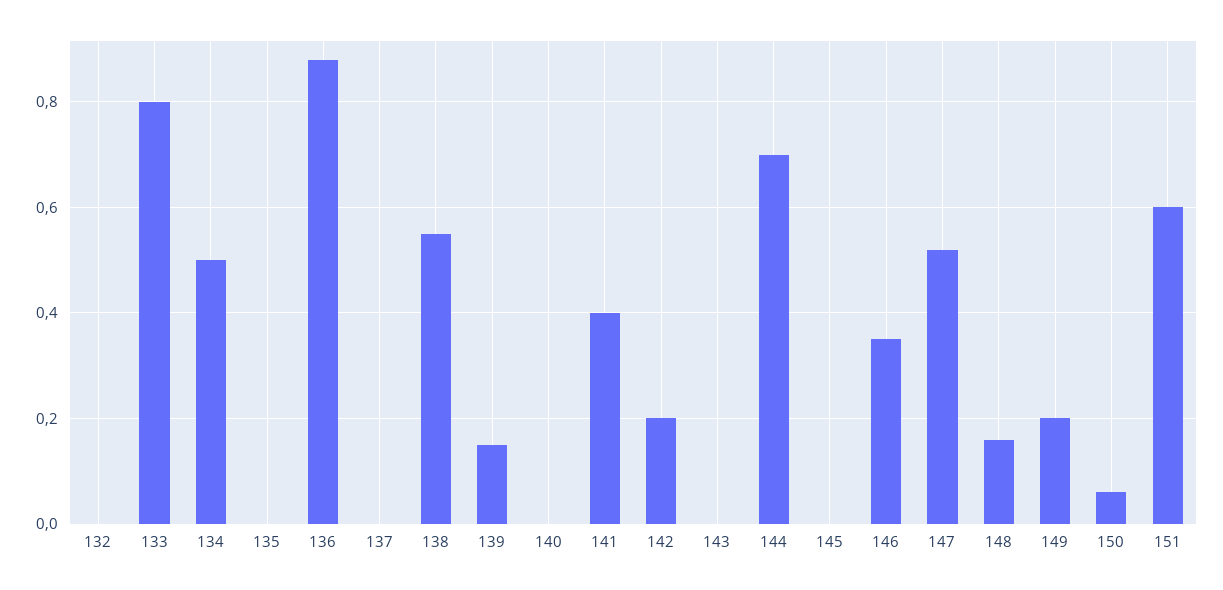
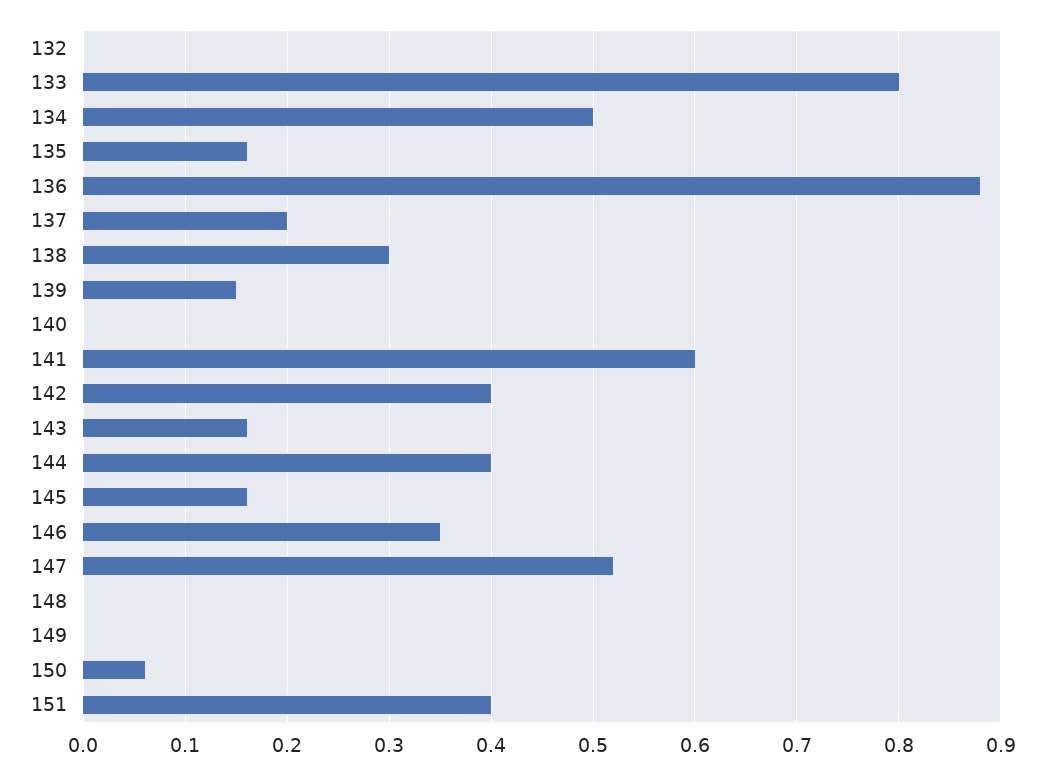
135: 0 -> 0.16
137: 0 -> 0.2
138: 0.55 -> 0.3
141: 0.4 -> 0.6
142: 0.2 -> 0.4
143: 0 -> 0.16
144: 0.7 -> 0.4
145: 0 -> 0.16
148: 0.15 -> 0
149: 0.2 -> 0
151: 0.6 -> 0.4

